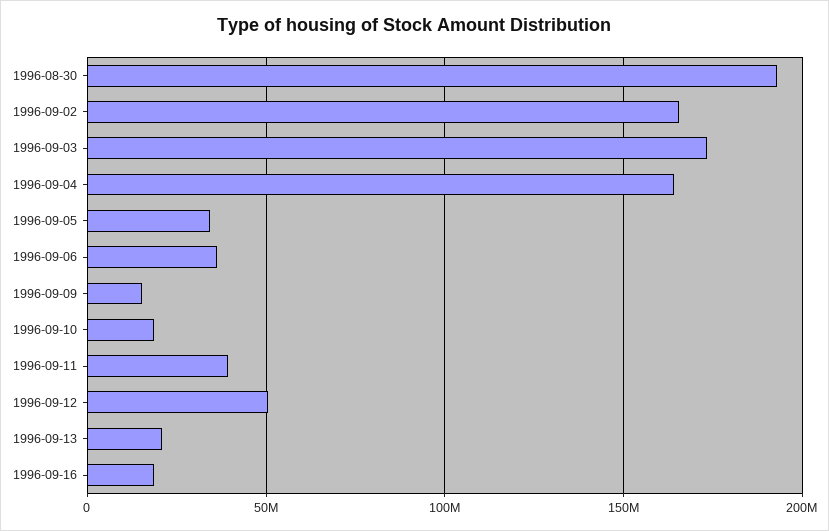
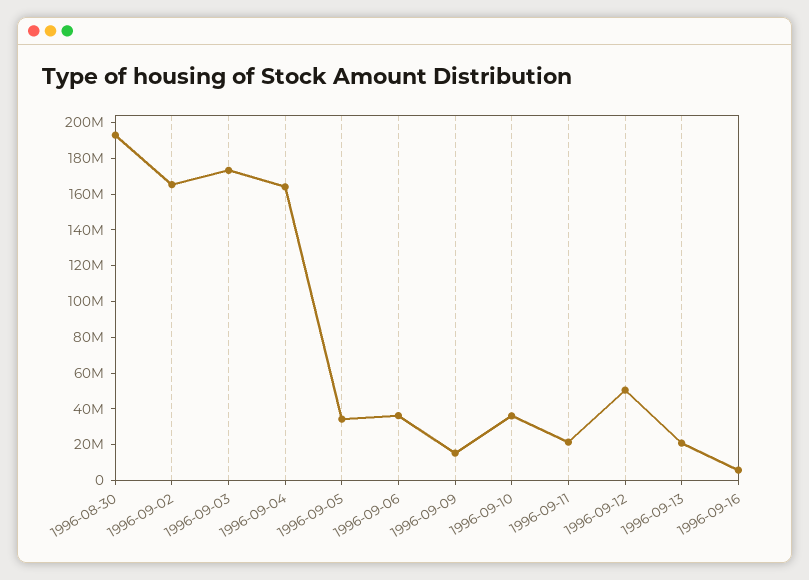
1996-09-10: 20000000 -> 35000000
1996-09-11: 40000000 -> 20000000
1996-09-16: 20000000 -> 5000000

